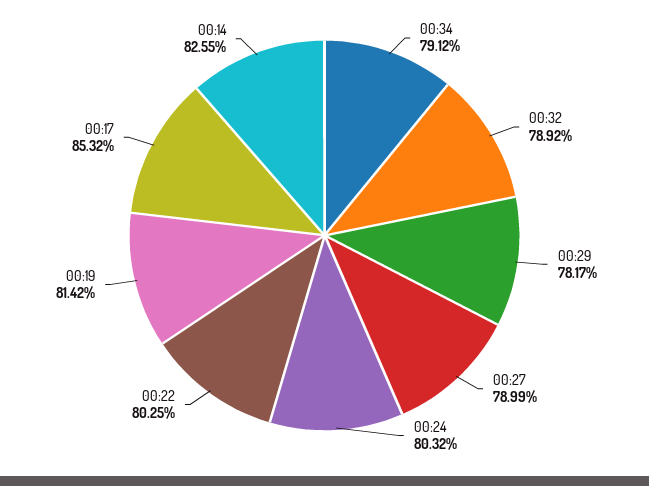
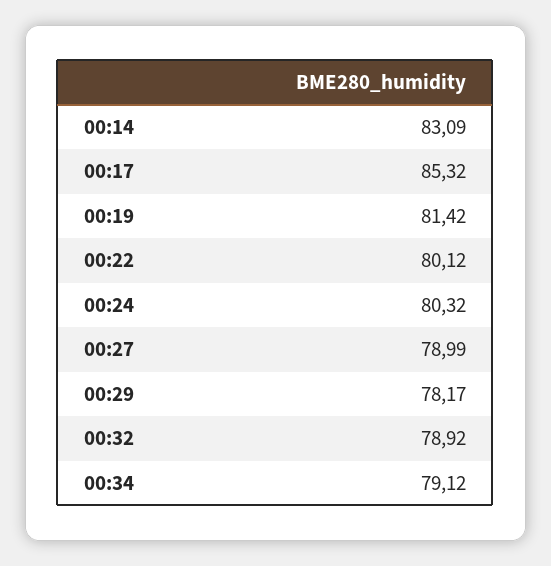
00:22: 80.25 -> 80.12
00:14: 82.55 -> 83.09

